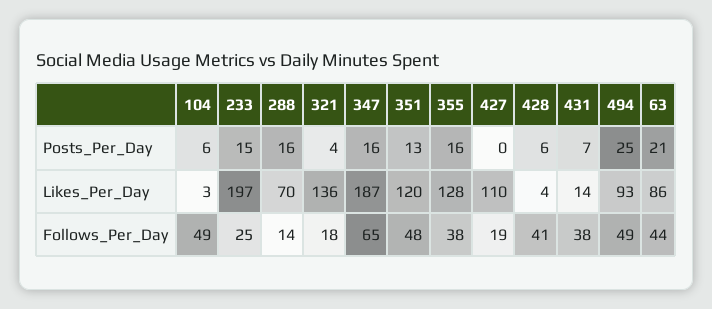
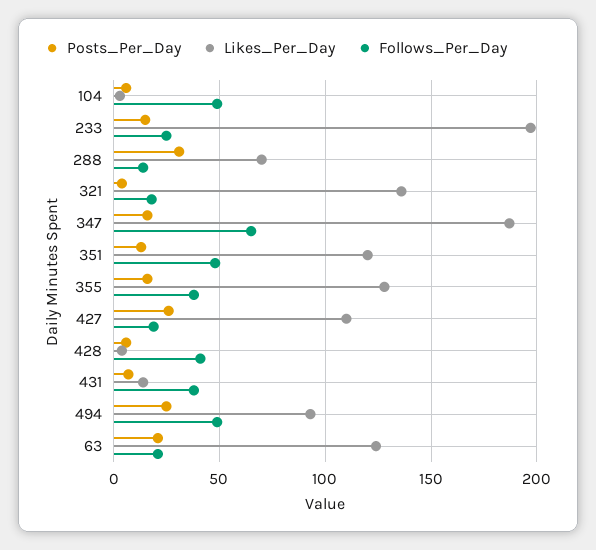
Posts_Per_Day, 288: 16 -> 30
Posts_Per_Day, 427: 0 -> 25
Likes_Per_Day, 63: 86 -> 125
Follows_Per_Day, 63: 44 -> 20

